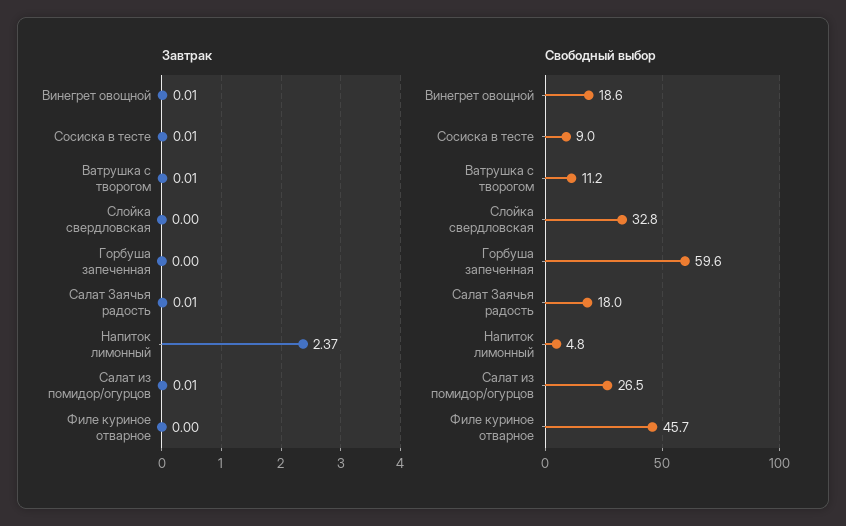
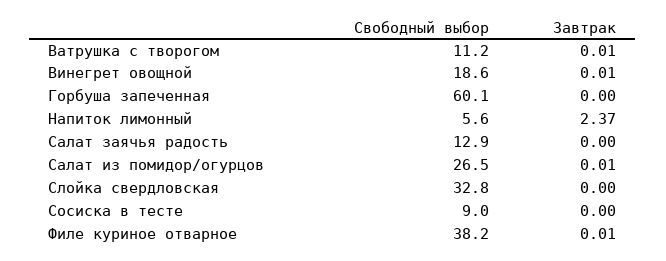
Завтрак, Сосиска в тесте: 0.01 -> 0
Завтрак, Салат Заячья радость: 0.01 -> 0
Завтрак, Филе куриное отварное: 0 -> 0.01
Свободный выбор, Горбуша запеченная: 59.6 -> 60.1
Свободный выбор, Салат Заячья радость: 18 -> 12.9
Свободный выбор, Напиток лимонный: 4.8 -> 5.6
Свободный выбор, Филе куриное отварное: 45.7 -> 38.2

